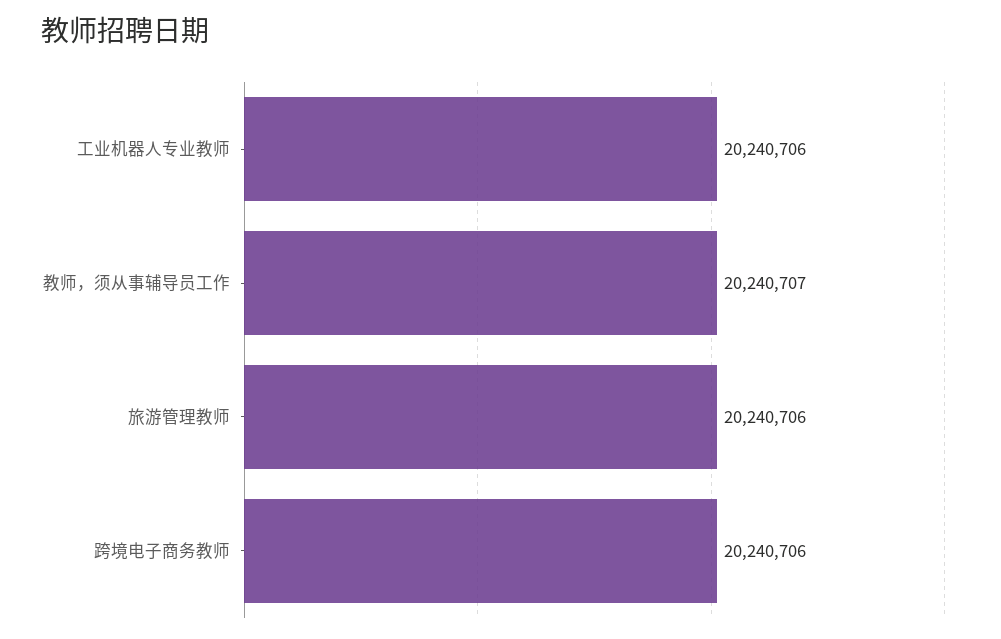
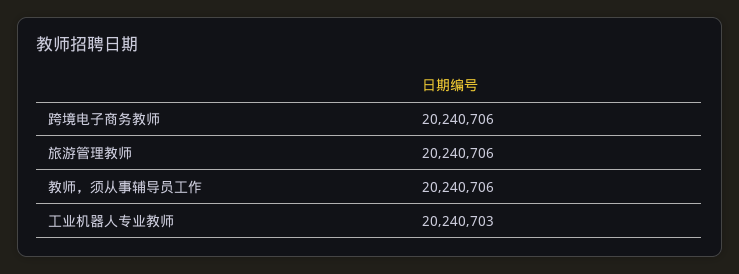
工业机器人专业教师: 20240706 -> 20240703
教师，须从事辅导员工作: 20240707 -> 20240706

